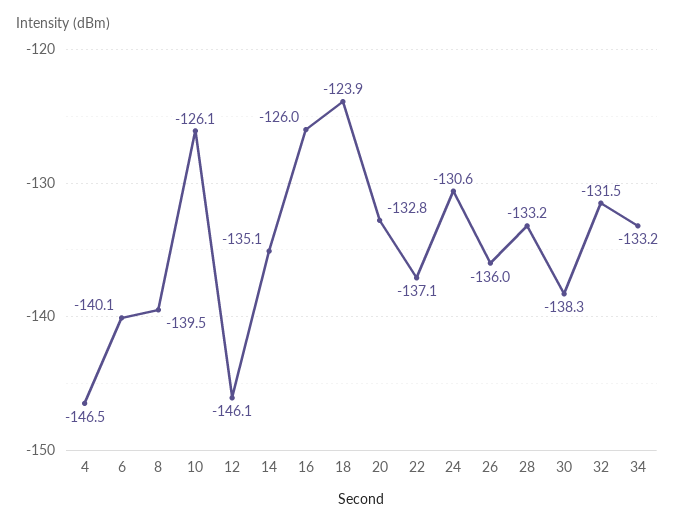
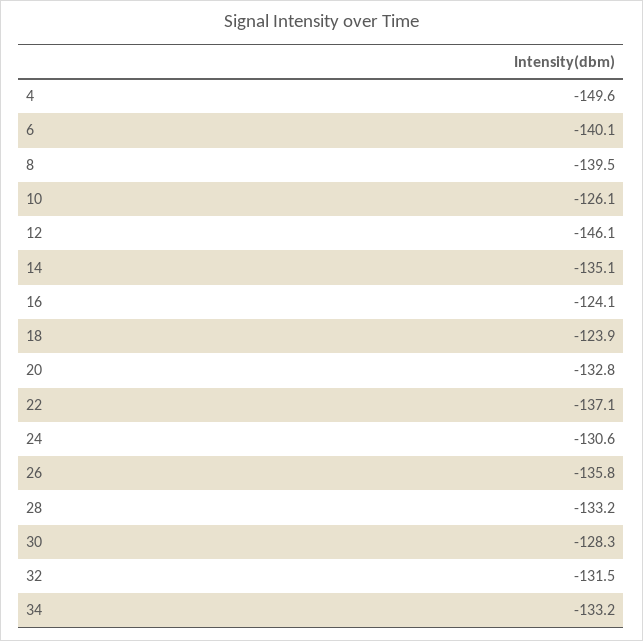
4: -146.5 -> -149.6
16: -126 -> -124.1
26: -136 -> -135.8
30: -138.3 -> -128.3

